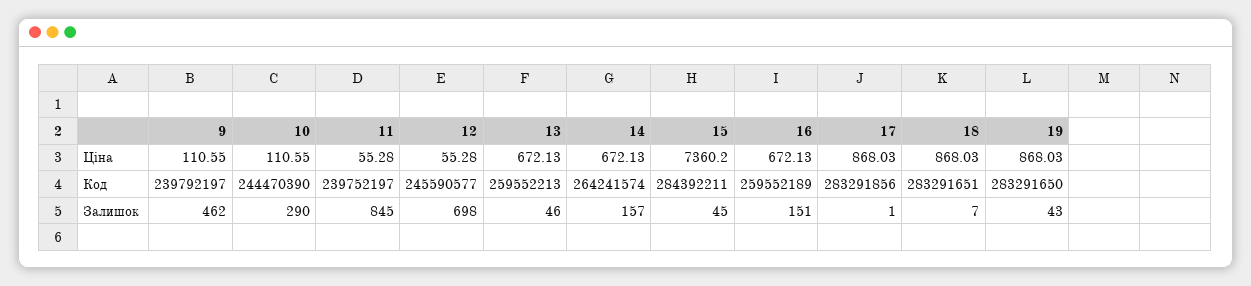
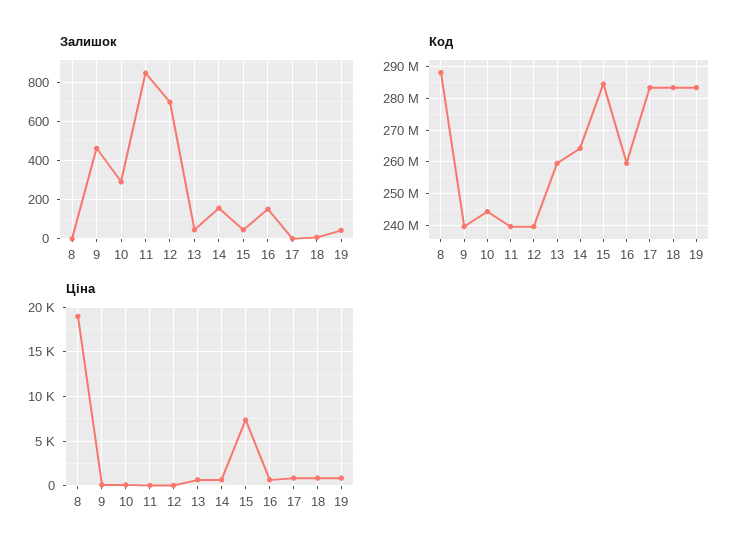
Код, 12: 245590577 -> 240000000
Залишок, 8: none -> 0
Код, 8: none -> 288000000
Ціна, 8: none -> 19000

